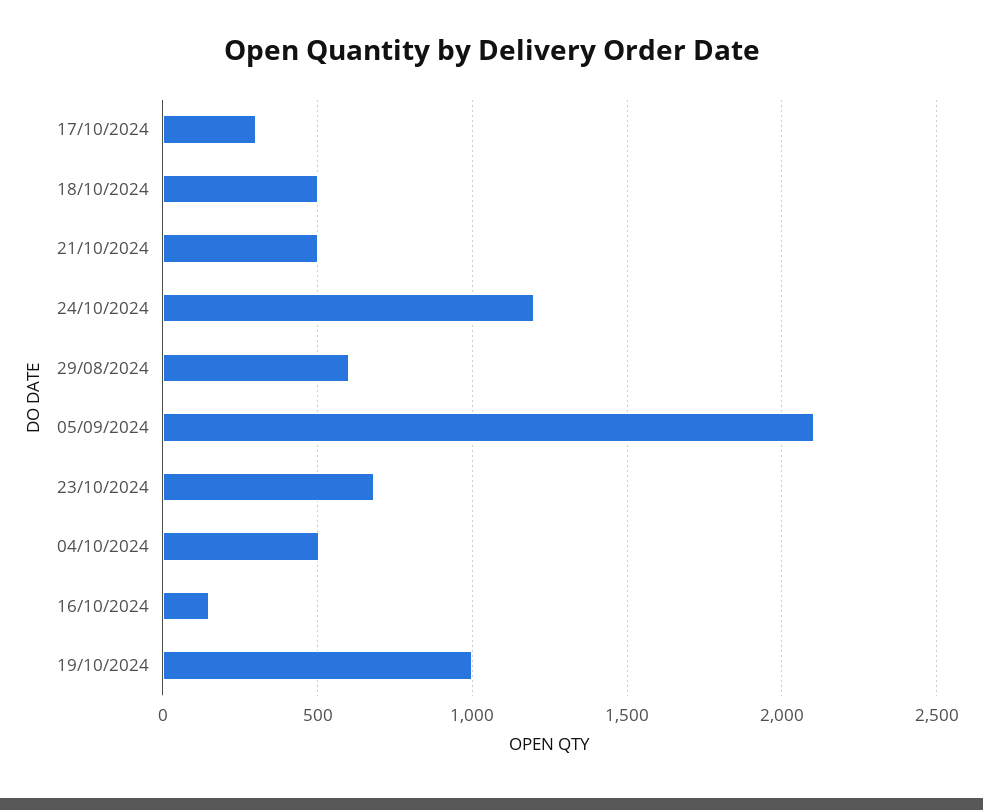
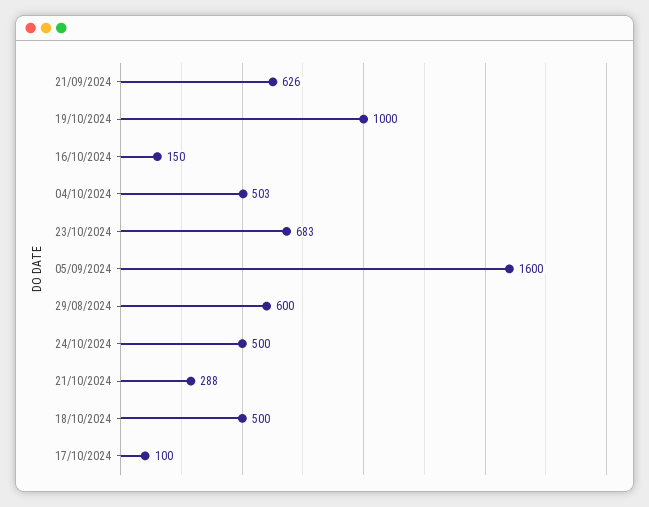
17/10/2024: 300 -> 100
21/10/2024: 500 -> 288
24/10/2024: 1200 -> 500
05/09/2024: 2100 -> 1600
21/09/2024: none -> 626

